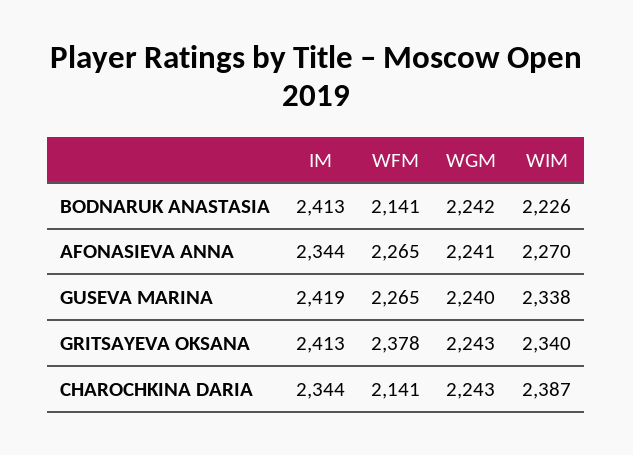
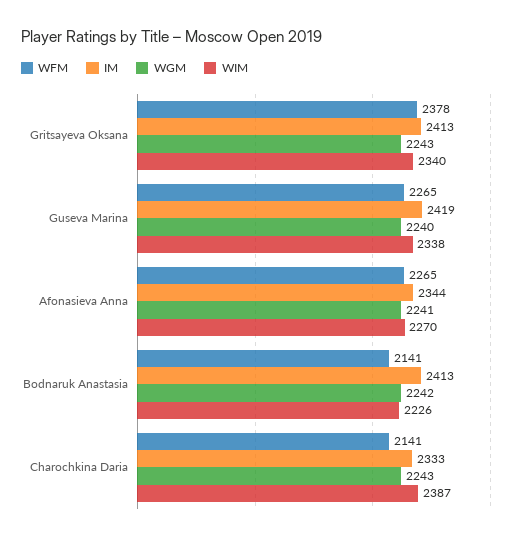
IM, CHAROCHKINA DARIA: 2344 -> 2333

